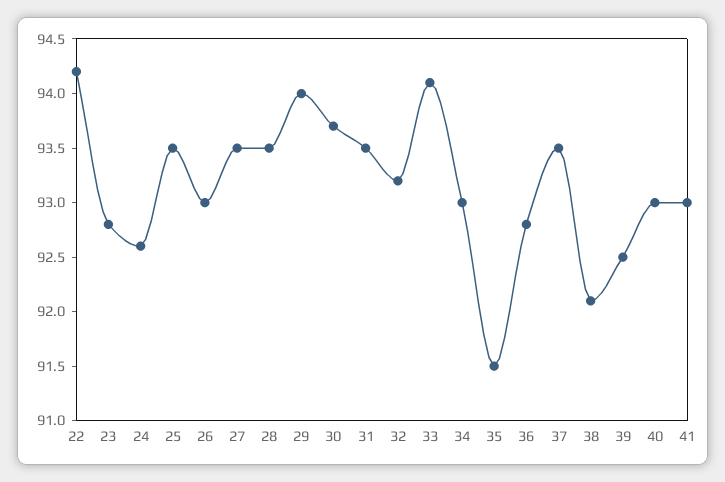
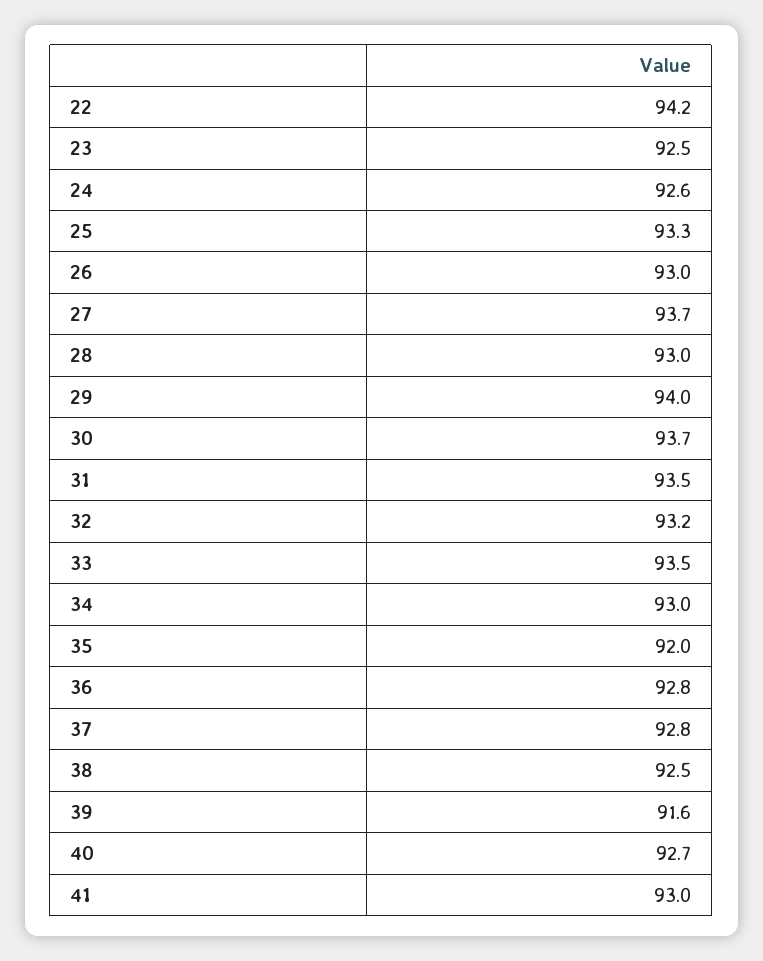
23: 92.8 -> 92.5
25: 93.5 -> 93.3
27: 93.5 -> 93.7
28: 93.5 -> 93
33: 94.1 -> 93.5
35: 91.5 -> 92
37: 93.5 -> 92.8
38: 92.1 -> 92.5
39: 92.5 -> 91.6
40: 93 -> 92.7

